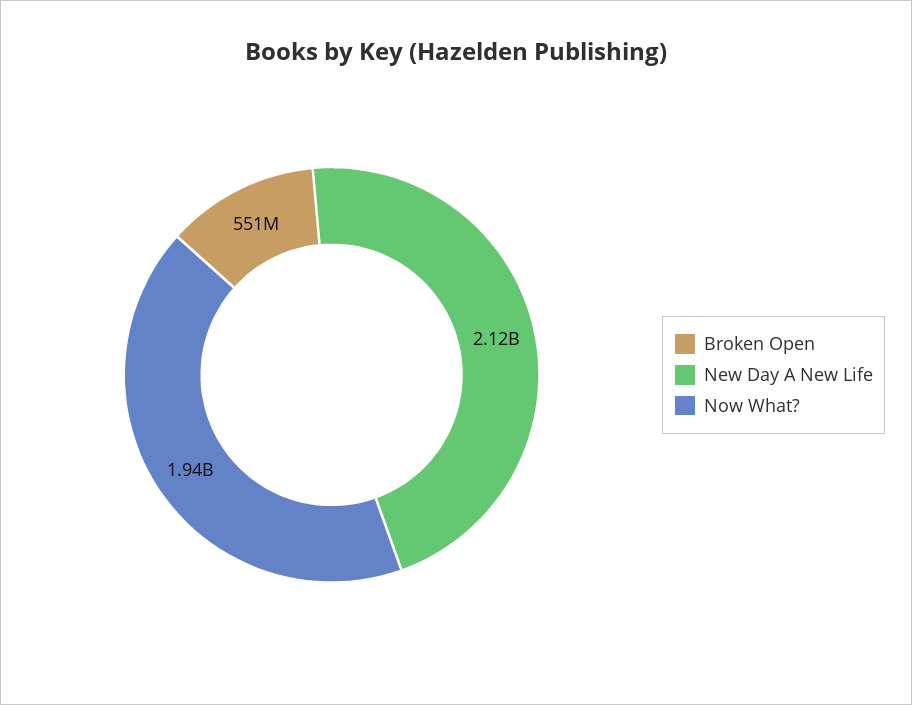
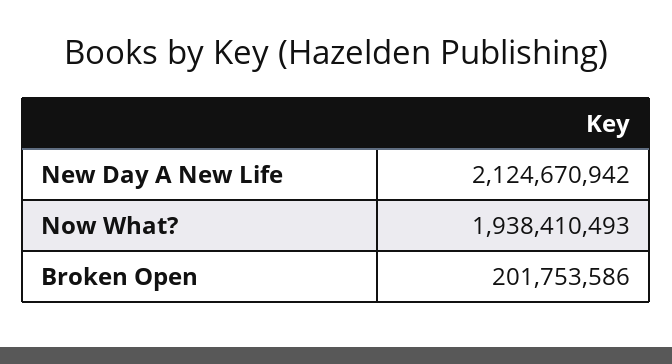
Broken Open: 551000000 -> 201753586

